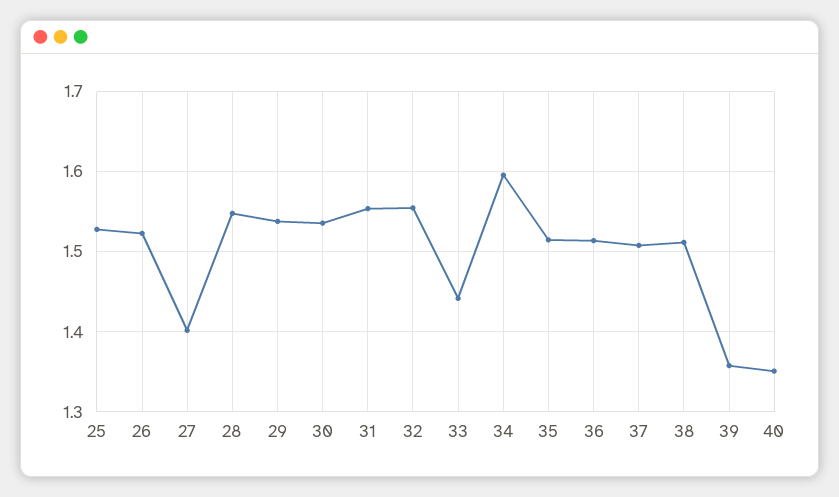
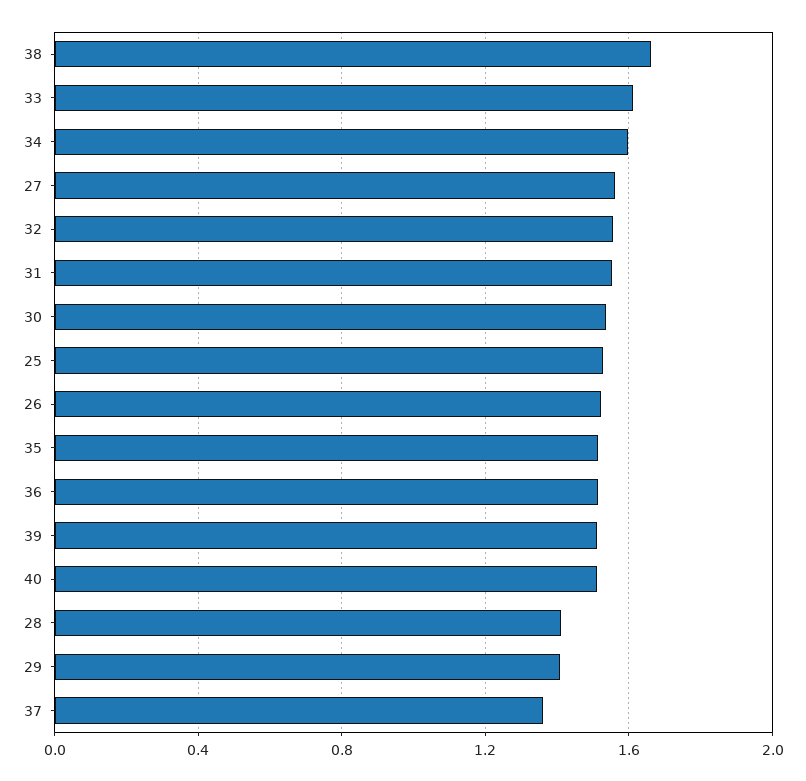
27: 1.4 -> 1.55
28: 1.55 -> 1.4
29: 1.54 -> 1.4
33: 1.44 -> 1.6
37: 1.51 -> 1.35
38: 1.51 -> 1.65
39: 1.36 -> 1.5
40: 1.35 -> 1.5

